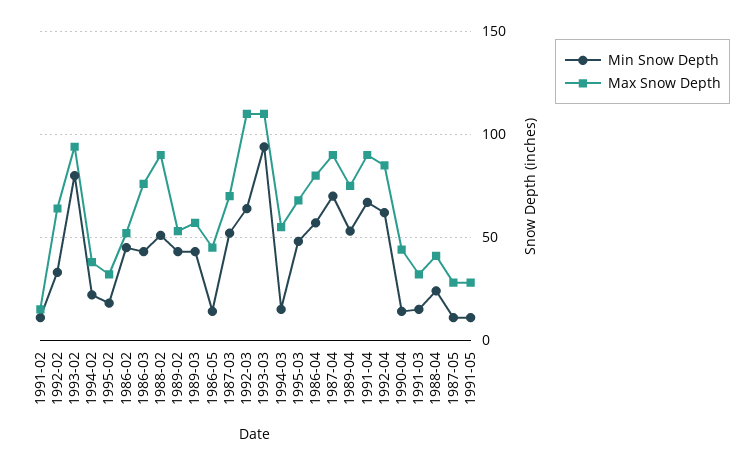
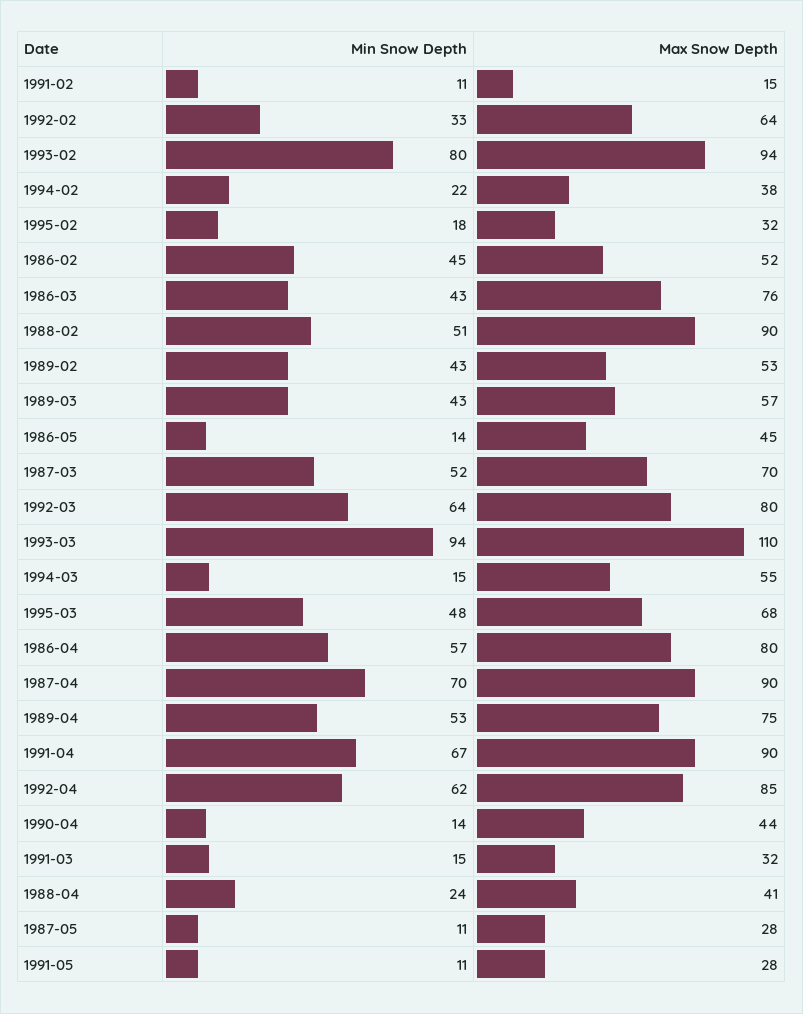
Max Snow Depth, 1992-03: 110 -> 80

